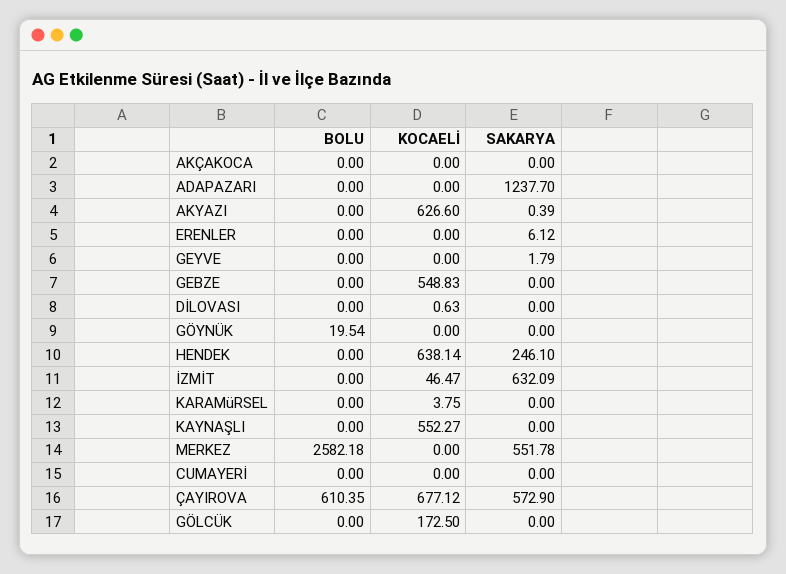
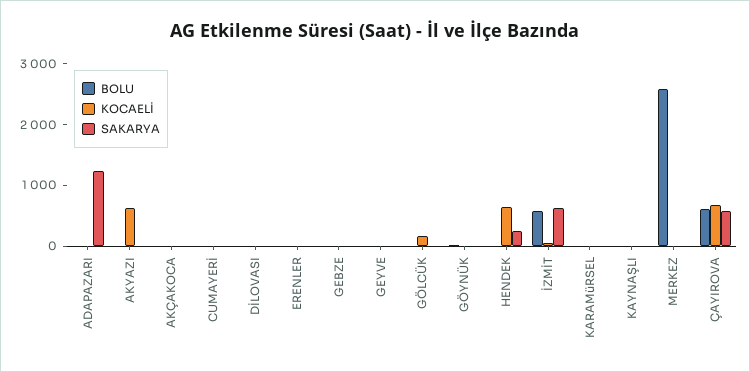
KOCAELİ, GEBZE: 548.83 -> 0
BOLU, İZMİT: 0 -> 600
KOCAELİ, KAYNAŞLI: 552.27 -> 0
SAKARYA, MERKEZ: 551.78 -> 0

